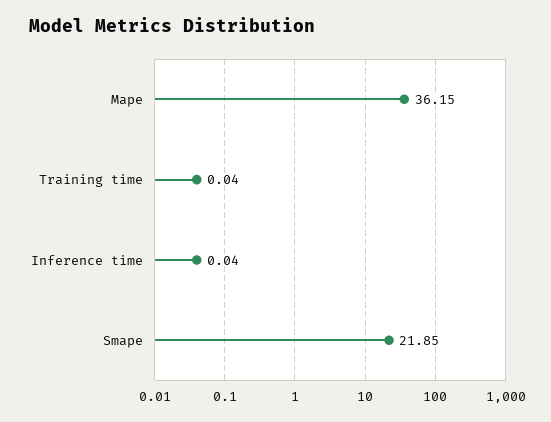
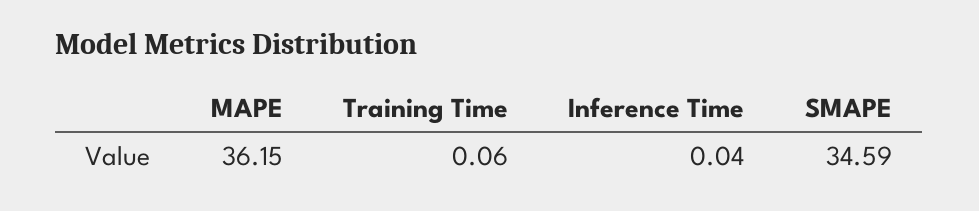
Training time: 0.04 -> 0.06
Smape: 21.85 -> 34.59

